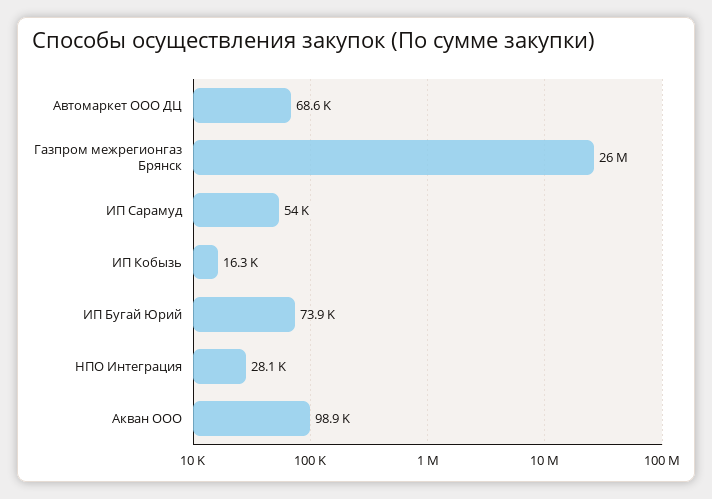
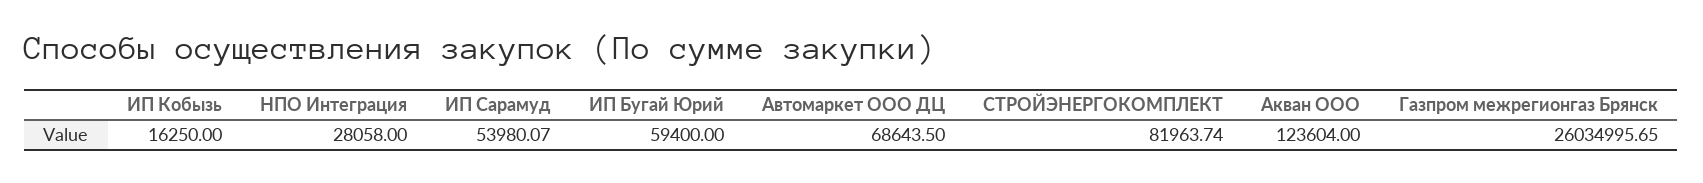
ИП Бугай Юрий: 73900 -> 59400
Акван ООО: 98900 -> 123604
СТРОЙЭНЕРГОКОМПЛЕКТ: none -> 81963.74

